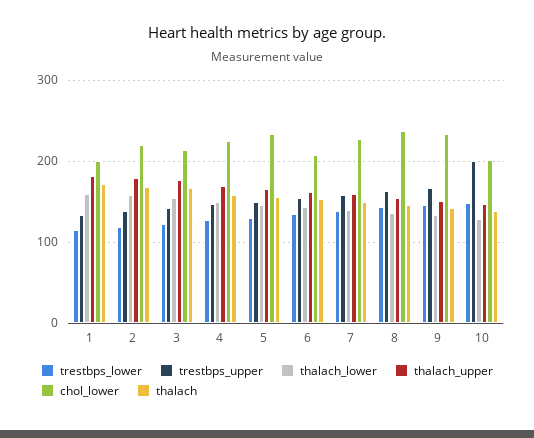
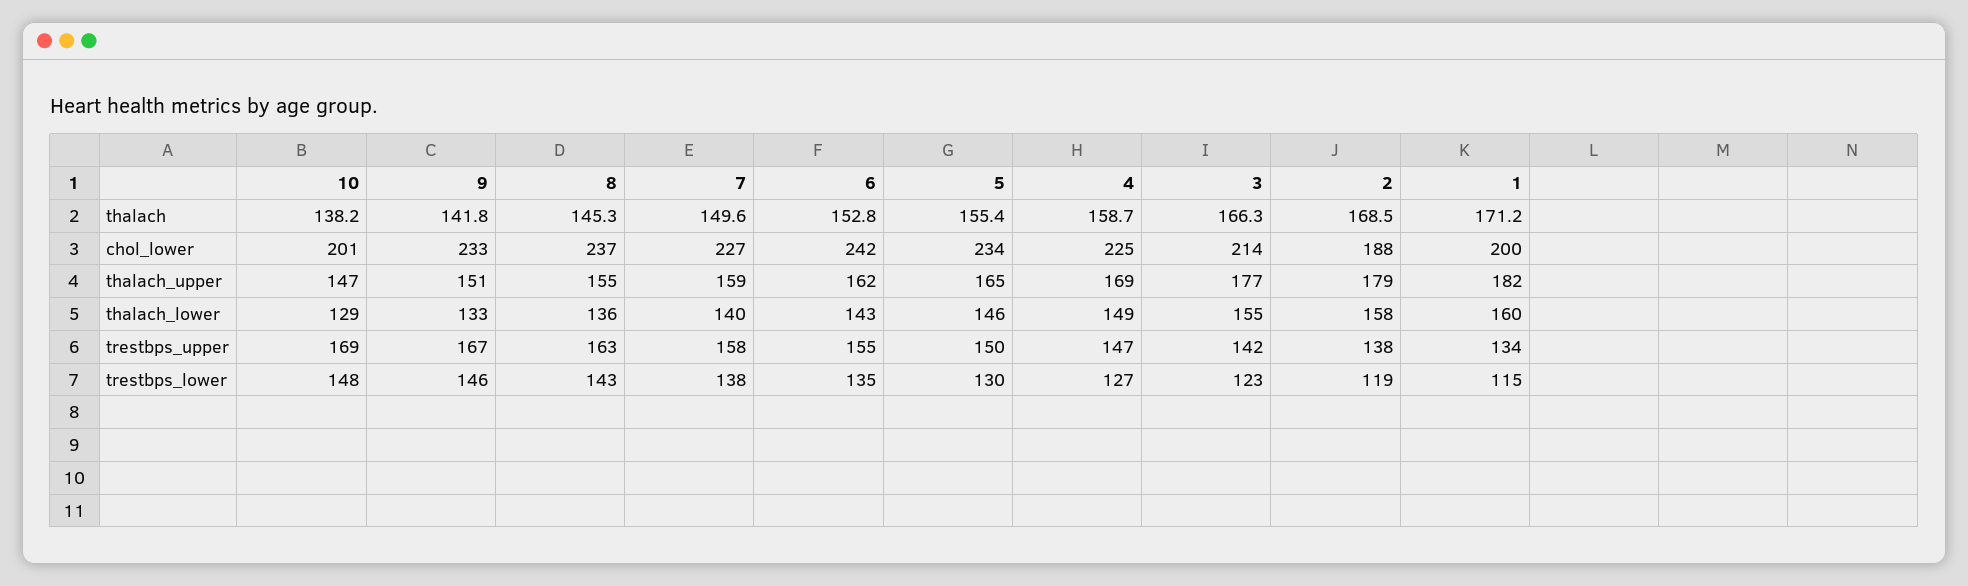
chol_lower, 2: 220 -> 188
chol_lower, 6: 210 -> 242
trestbps_upper, 10: 200 -> 169

